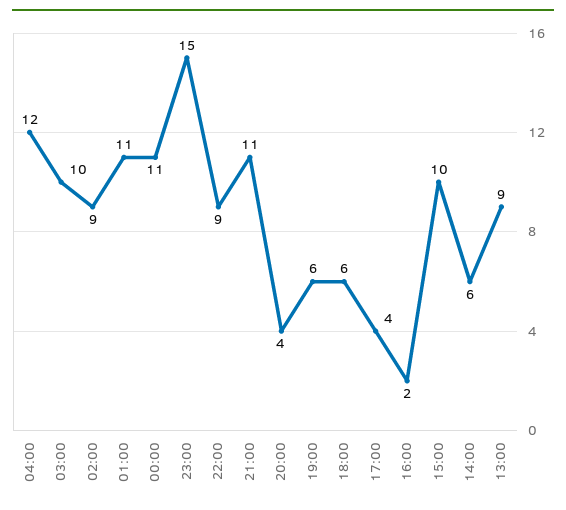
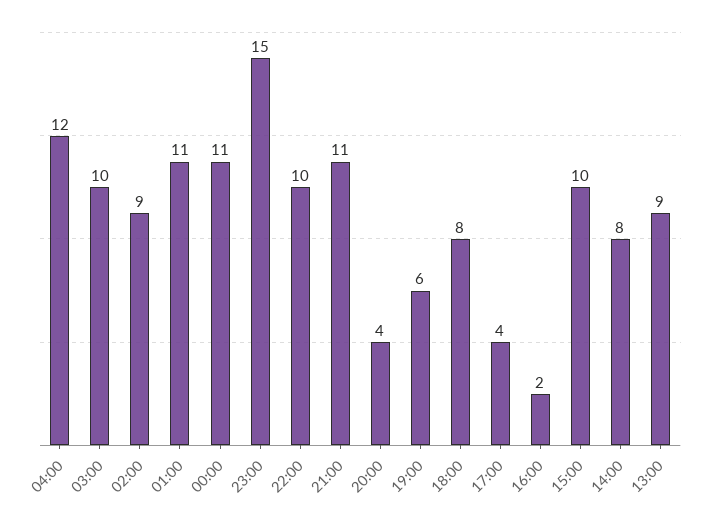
22:00: 9 -> 10
18:00: 6 -> 8
14:00: 6 -> 8

